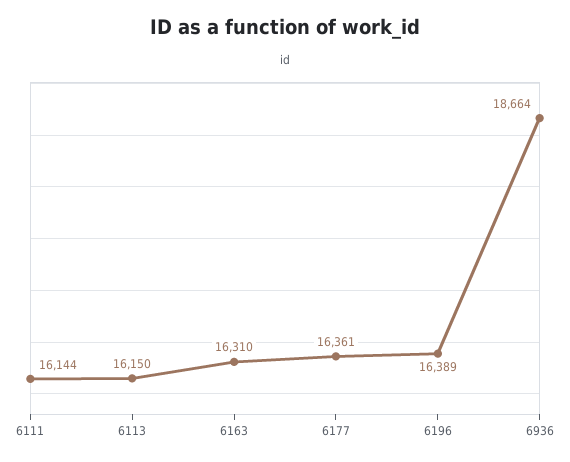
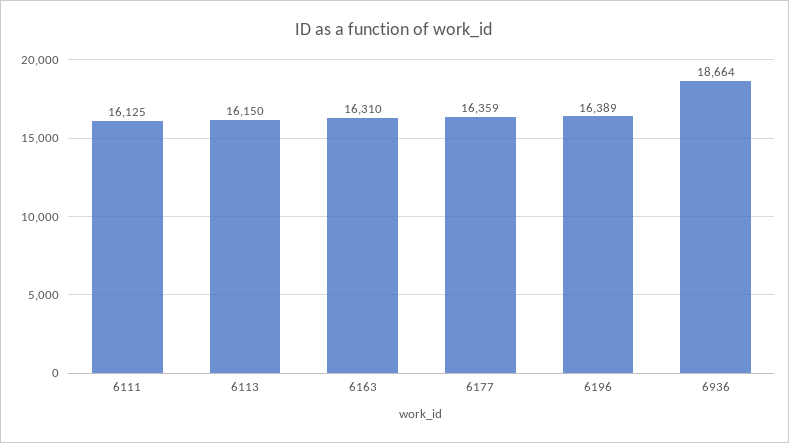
6111: 16144 -> 16125
6177: 16361 -> 16359

